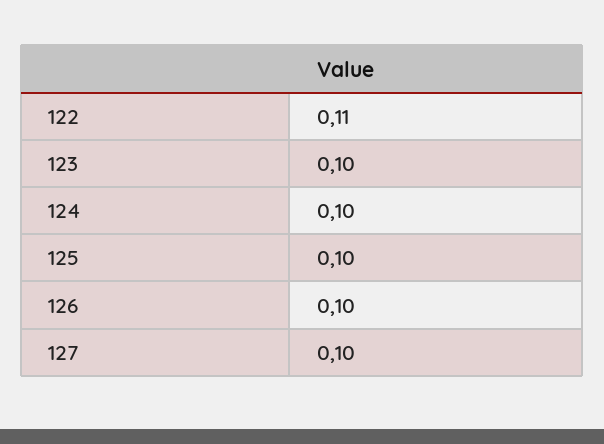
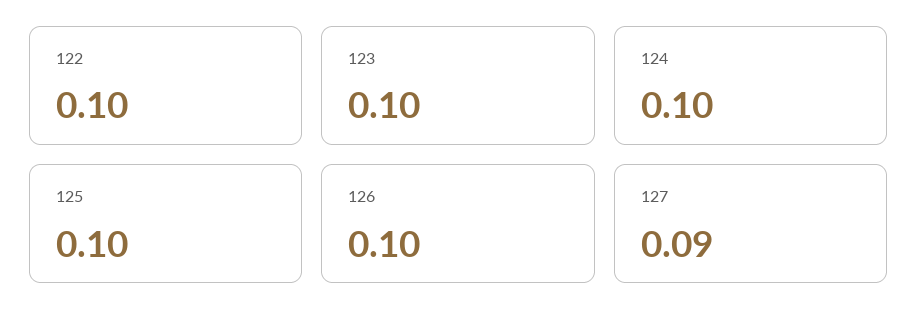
122: 0.11 -> 0.1
127: 0.1 -> 0.09

